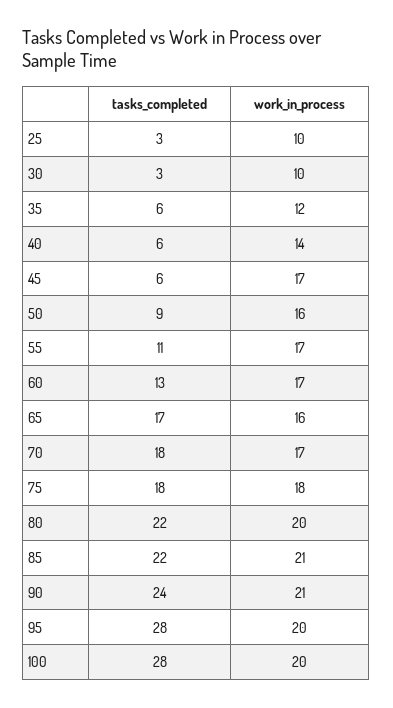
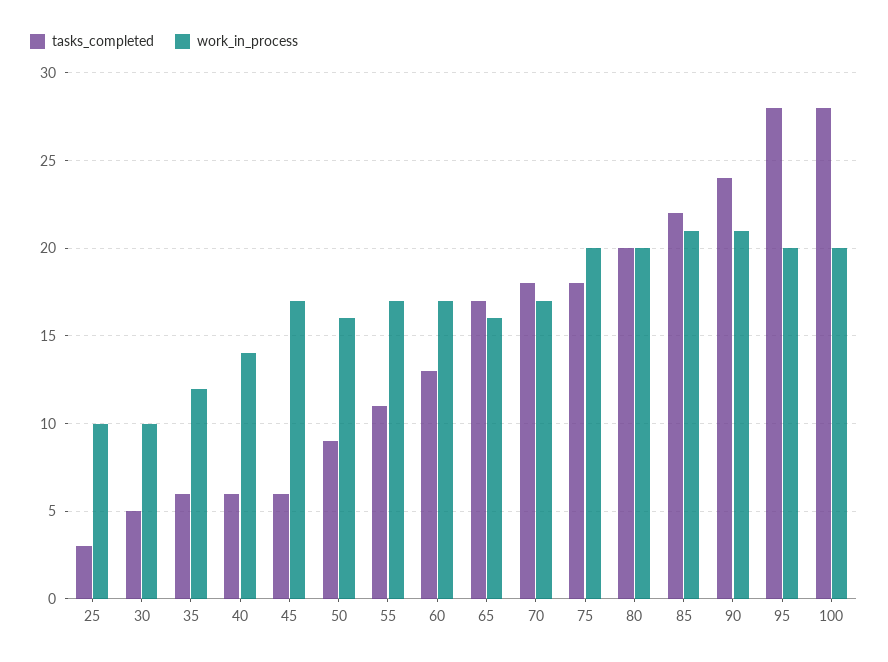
tasks_completed, 30: 3 -> 5
work_in_process, 75: 18 -> 20
tasks_completed, 80: 22 -> 20

